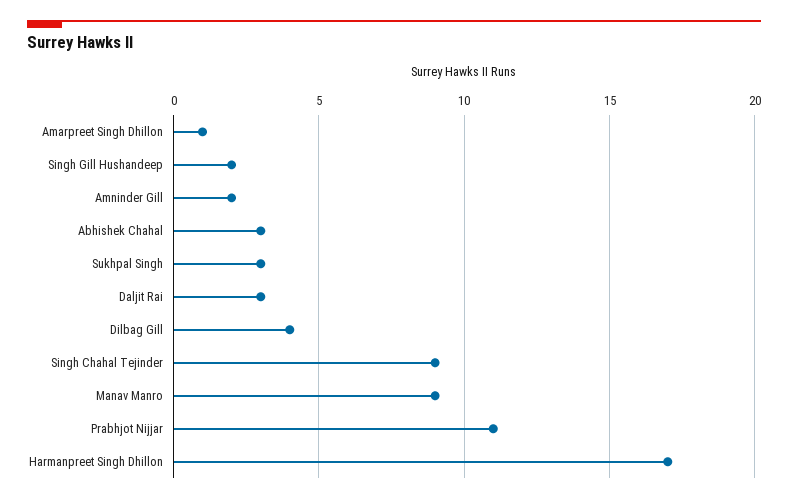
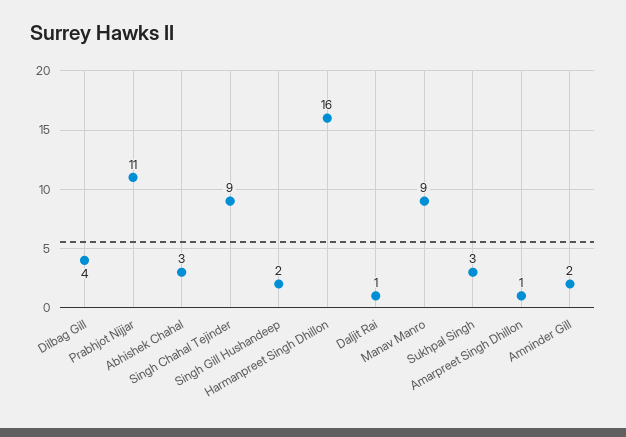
Daljit Rai: 3 -> 1
Harmanpreet Singh Dhillon: 17 -> 16

